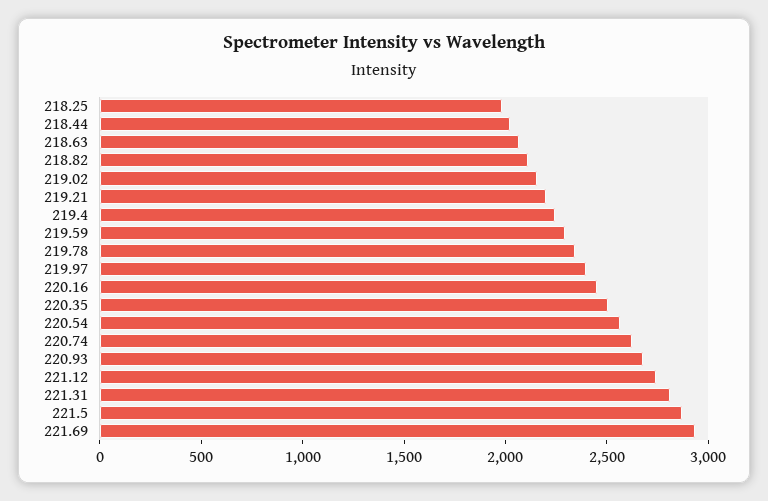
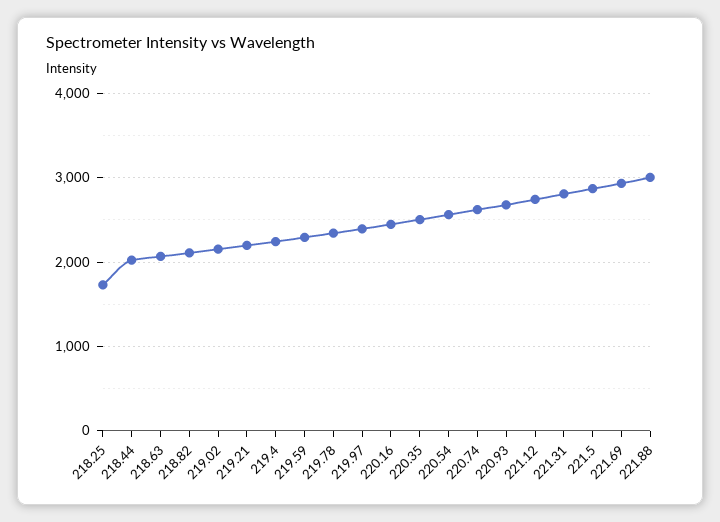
218.25: 2000 -> 1700
221.88: none -> 3000

